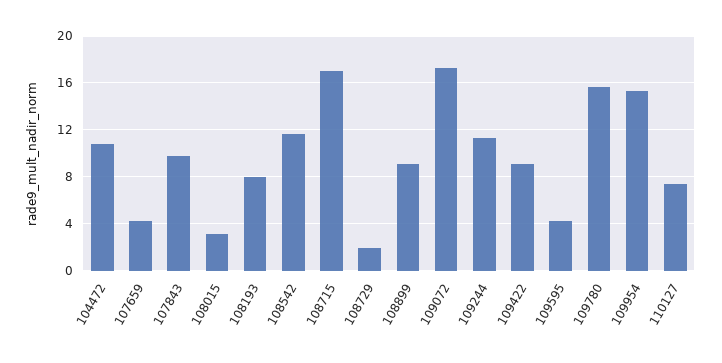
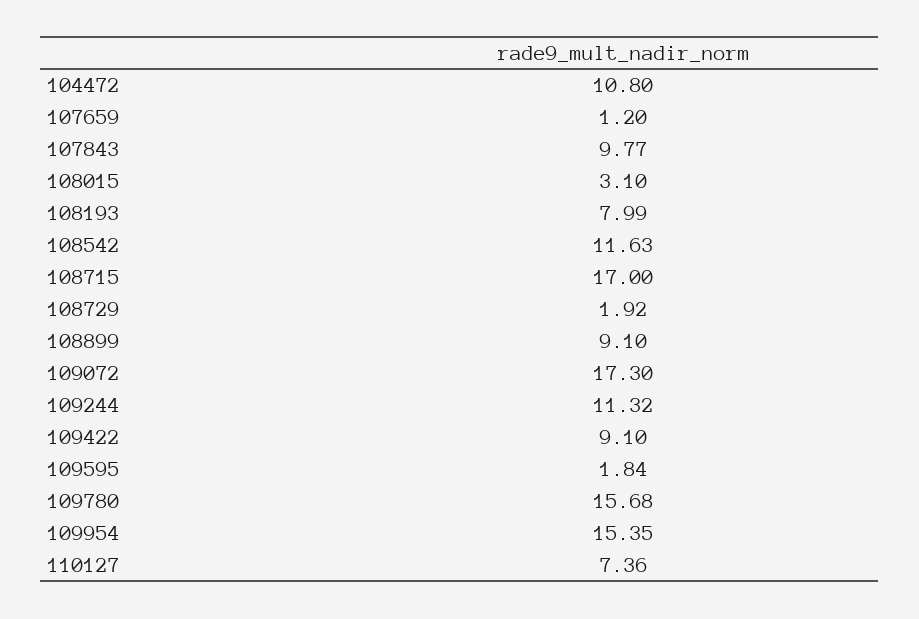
107659: 4 -> 1.2
109595: 4 -> 1.84

